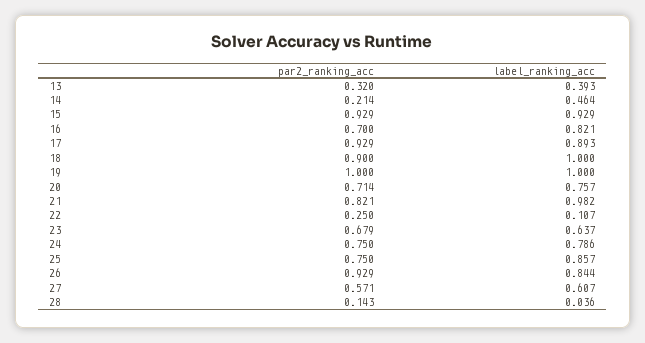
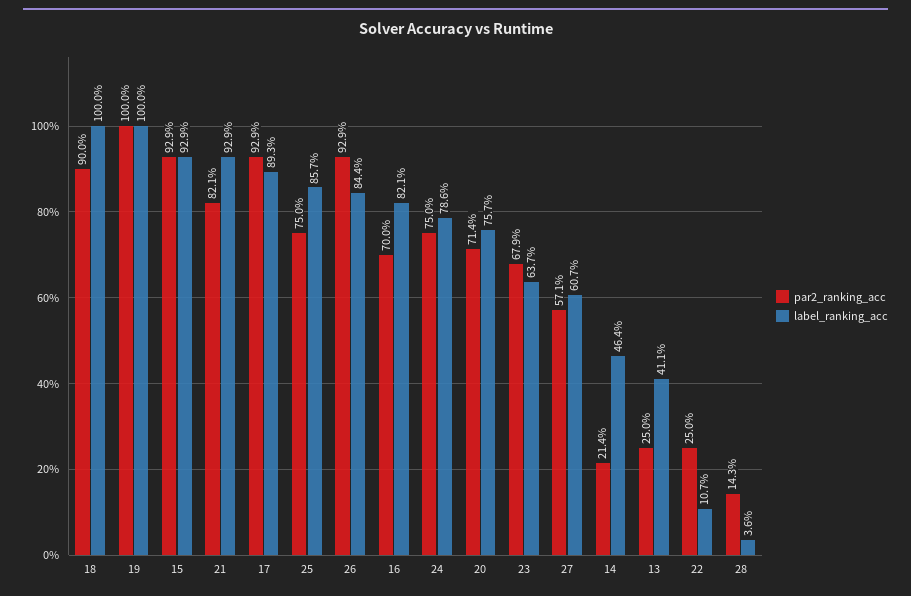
par2_ranking_acc, 13: 0.32 -> 0.25
label_ranking_acc, 13: 0.393 -> 0.411
label_ranking_acc, 21: 0.982 -> 0.929

